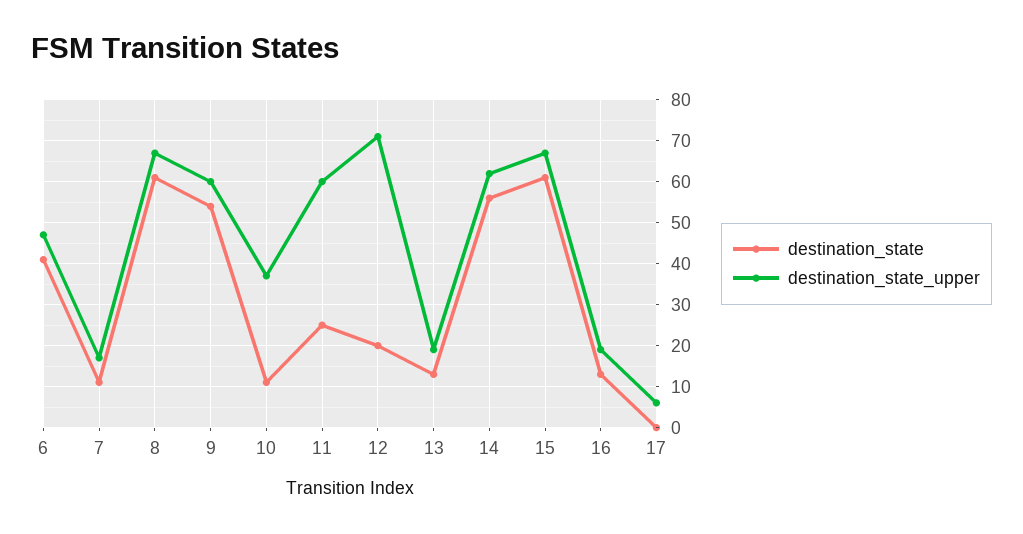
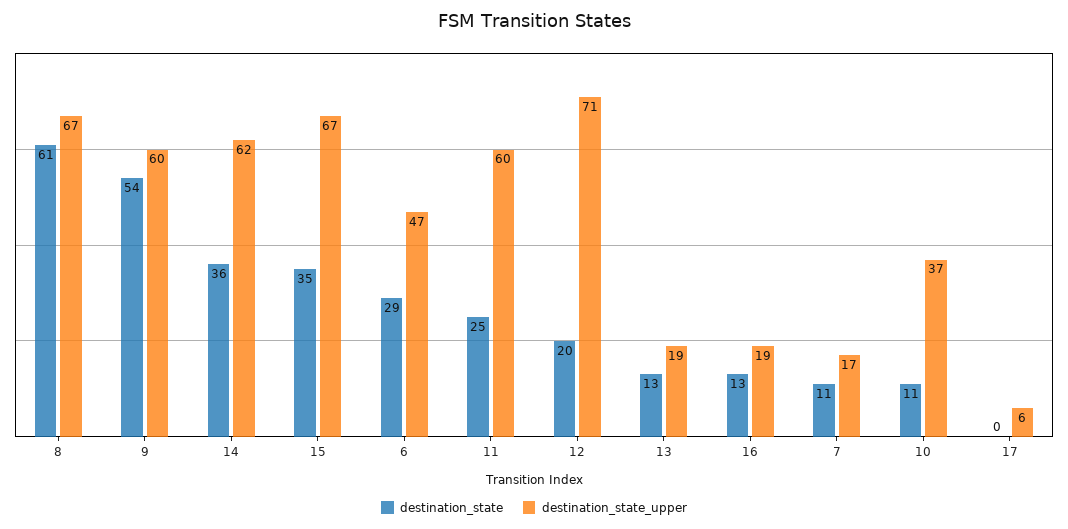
destination_state, 6: 40 -> 29
destination_state, 14: 55 -> 36
destination_state, 15: 60 -> 35

